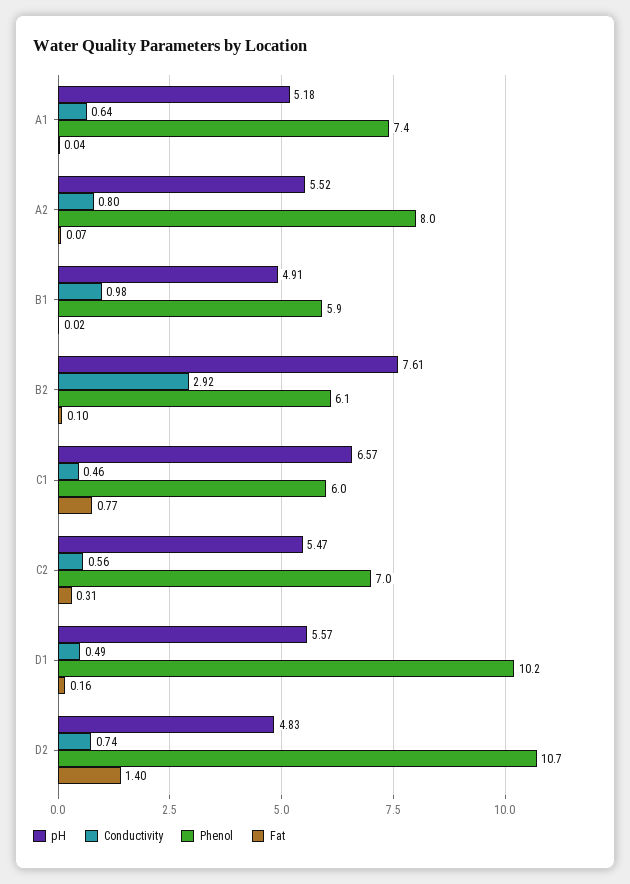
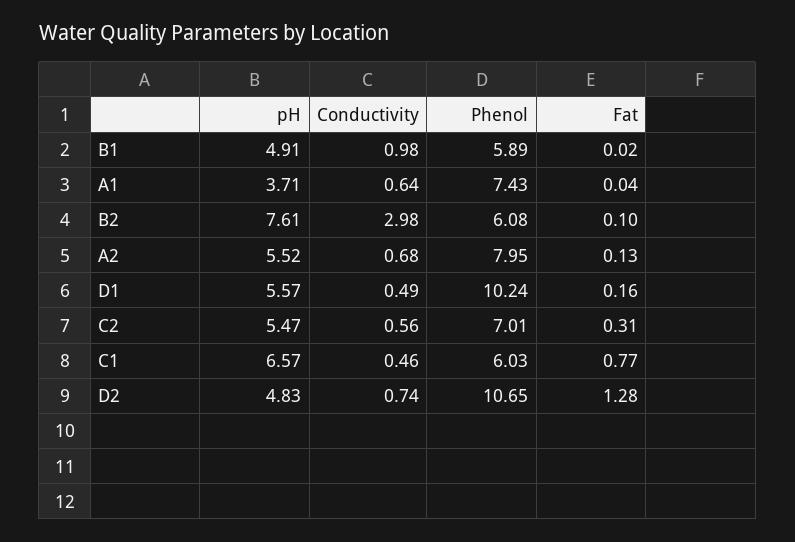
pH, A1: 5.18 -> 3.71
Conductivity, A2: 0.8 -> 0.68
Fat, A2: 0.07 -> 0.13
Conductivity, B2: 2.92 -> 2.98
Fat, D2: 1.4 -> 1.28

